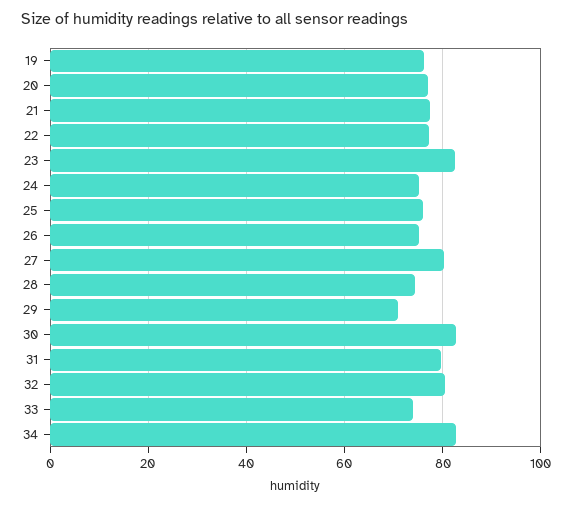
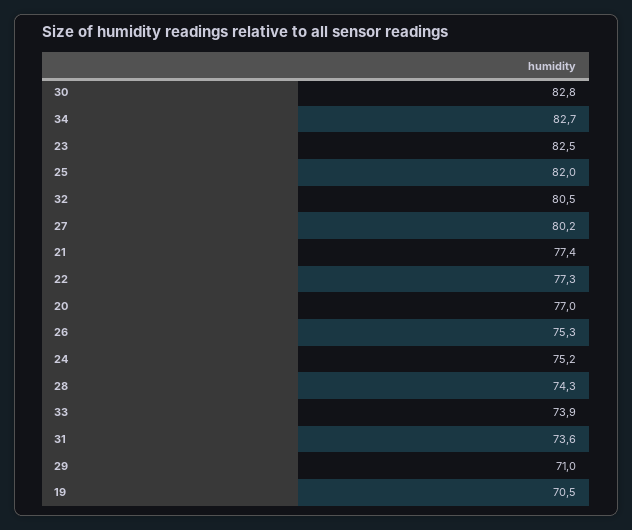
19: 76 -> 70.5
25: 76 -> 82
31: 80 -> 73.6

